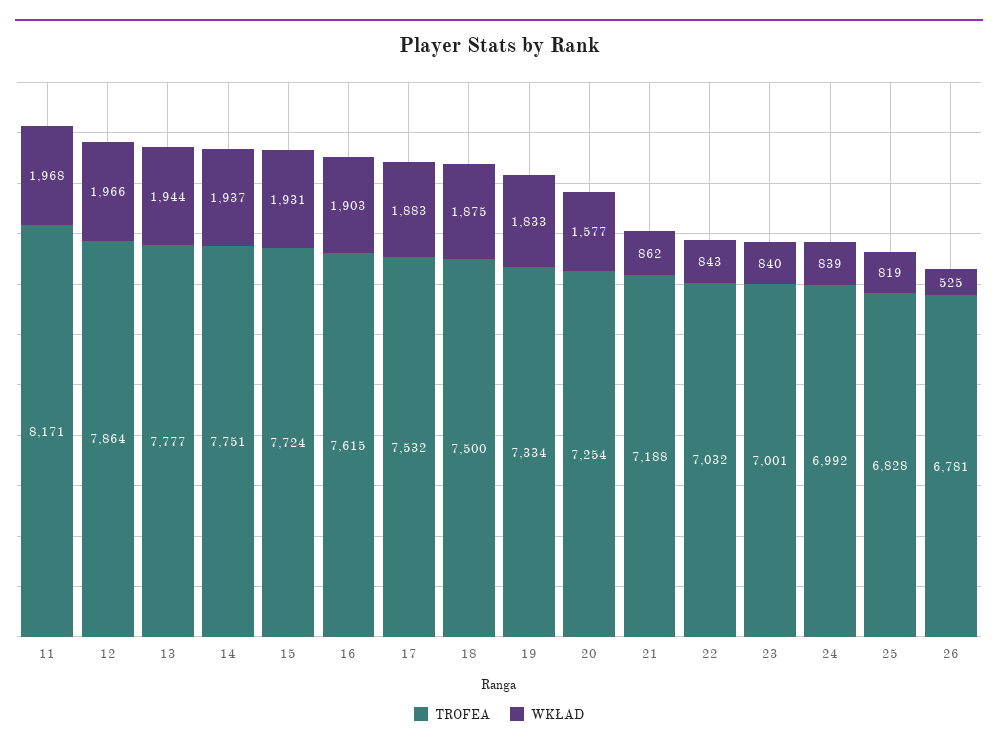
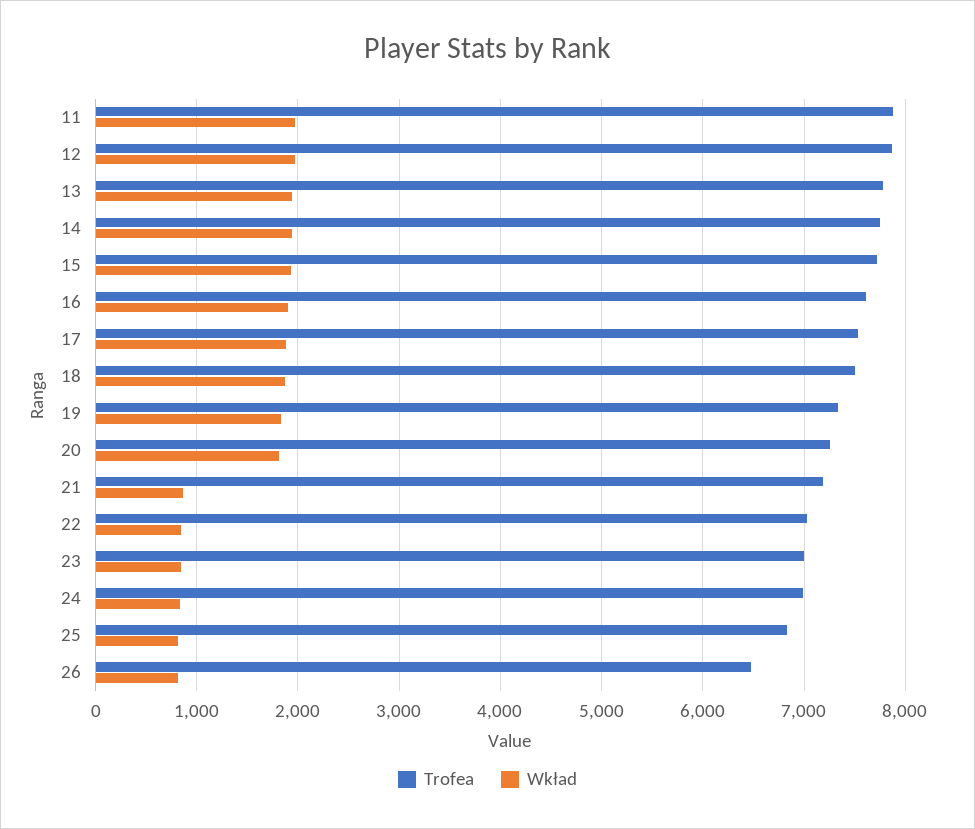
TROFEA, 11: 8171 -> 7900
WKŁAD, 20: 1577 -> 1800
TROFEA, 26: 6781 -> 6500
WKŁAD, 26: 525 -> 800

